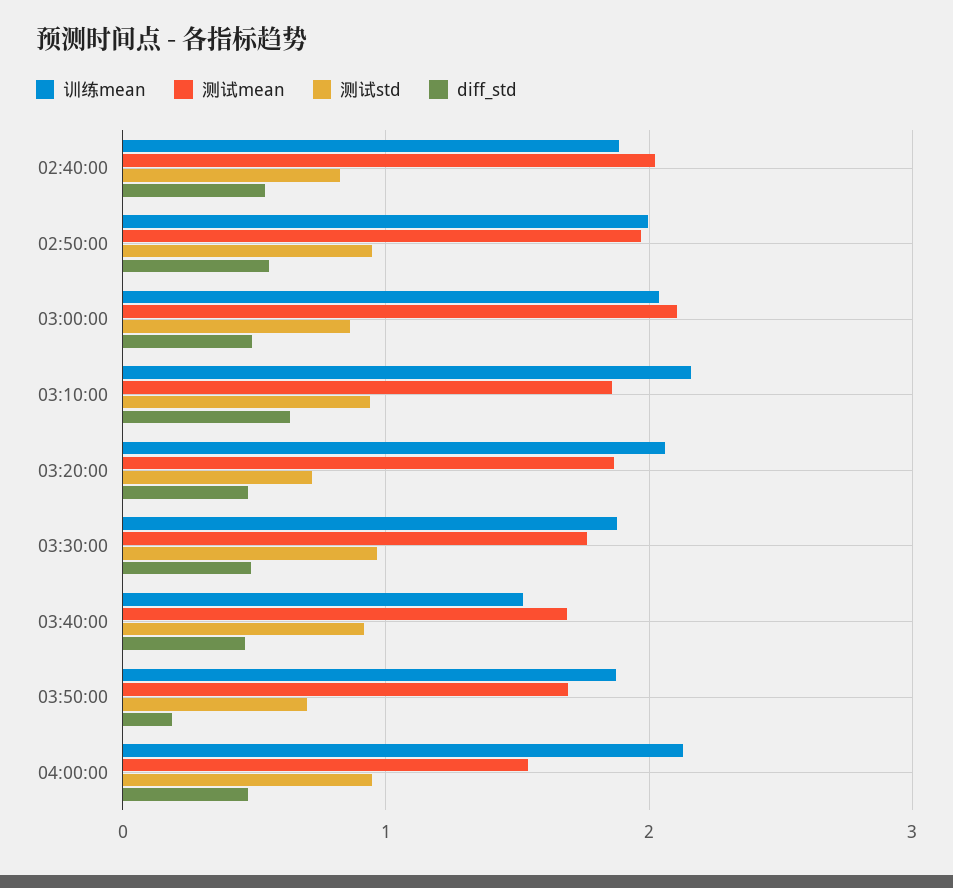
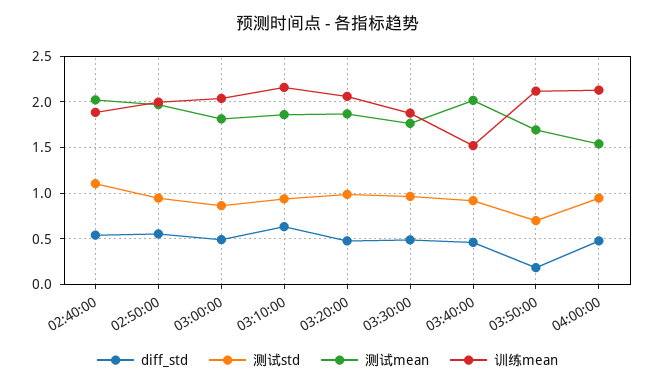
测试std, 02:40:00: 0.8 -> 1.1
测试mean, 03:00:00: 2.1 -> 1.8
测试std, 03:20:00: 0.7 -> 1
测试mean, 03:40:00: 1.7 -> 2
训练mean, 03:50:00: 1.9 -> 2.1

